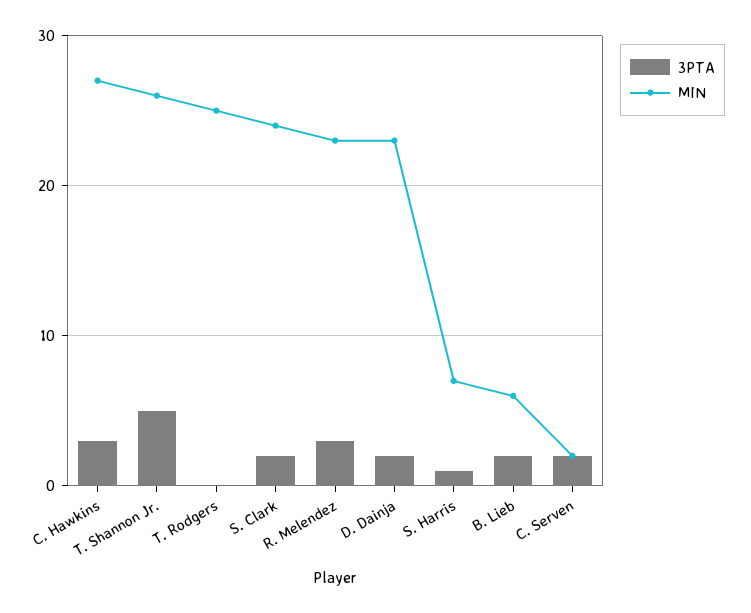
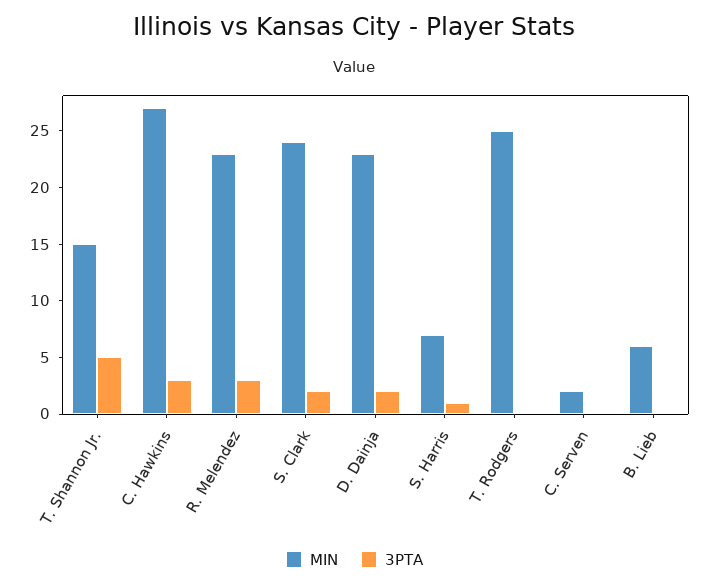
MIN, T. Shannon Jr.: 26 -> 15
3PTA, B. Lieb: 2 -> 0
3PTA, C. Serven: 2 -> 0

